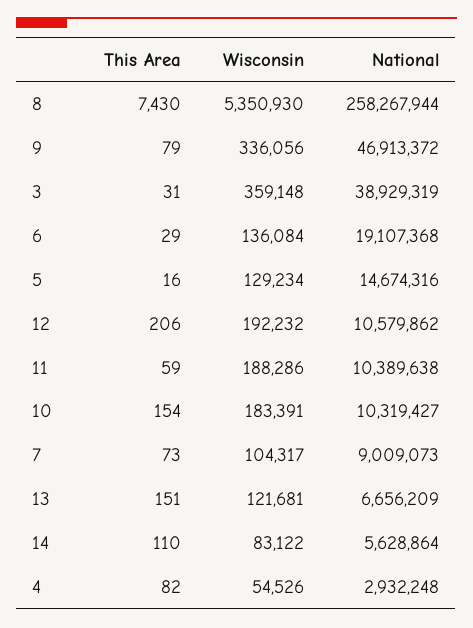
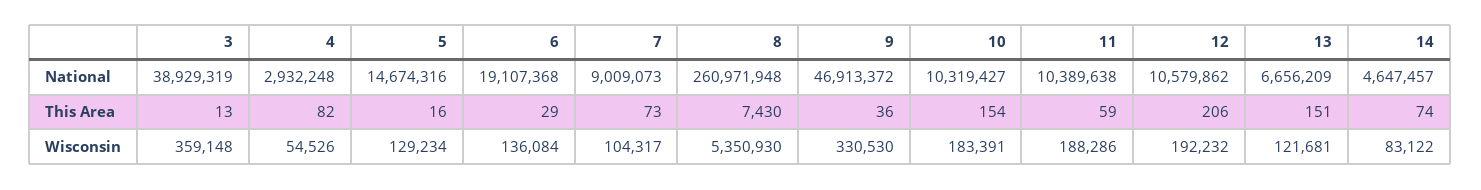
National, 8: 258267944 -> 260971948
This Area, 9: 79 -> 36
Wisconsin, 9: 336056 -> 330530
This Area, 3: 31 -> 13
This Area, 14: 110 -> 74
National, 14: 5628864 -> 4647457

